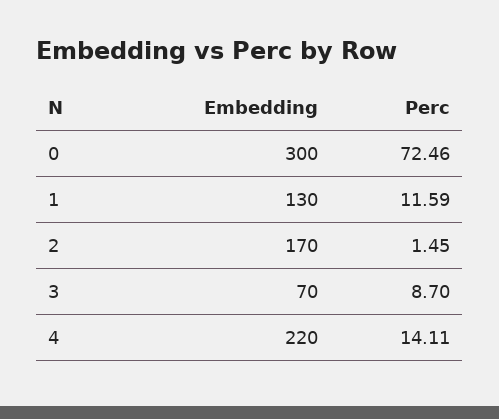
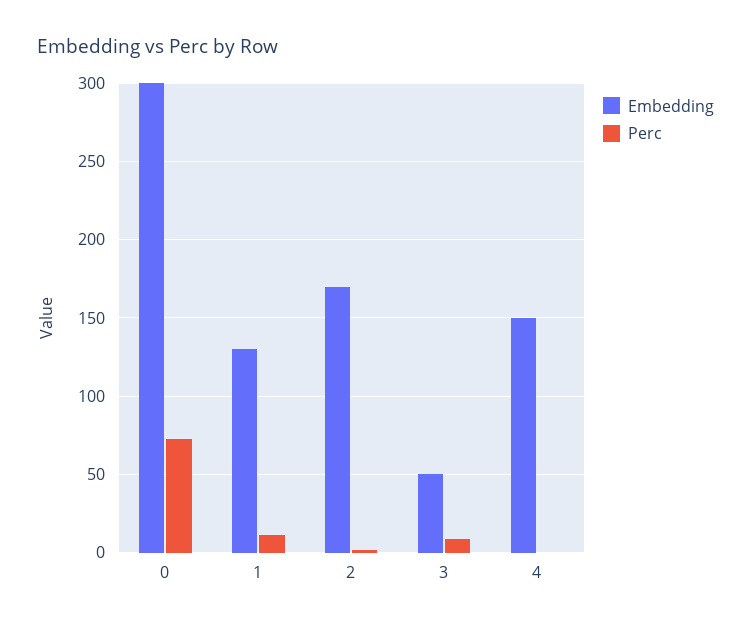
Embedding, 3: 70 -> 50
Embedding, 4: 220 -> 150
Perc, 4: 14.11 -> 0

